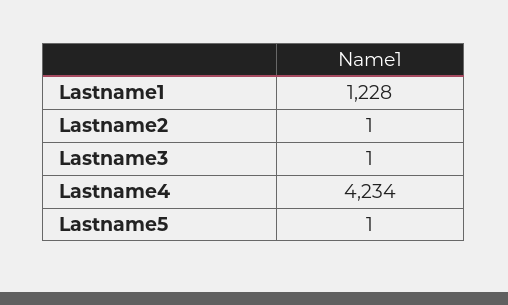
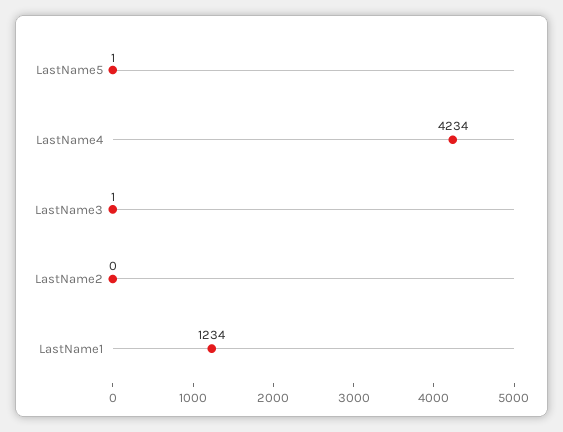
Lastname1: 1228 -> 1234
Lastname2: 1 -> 0

